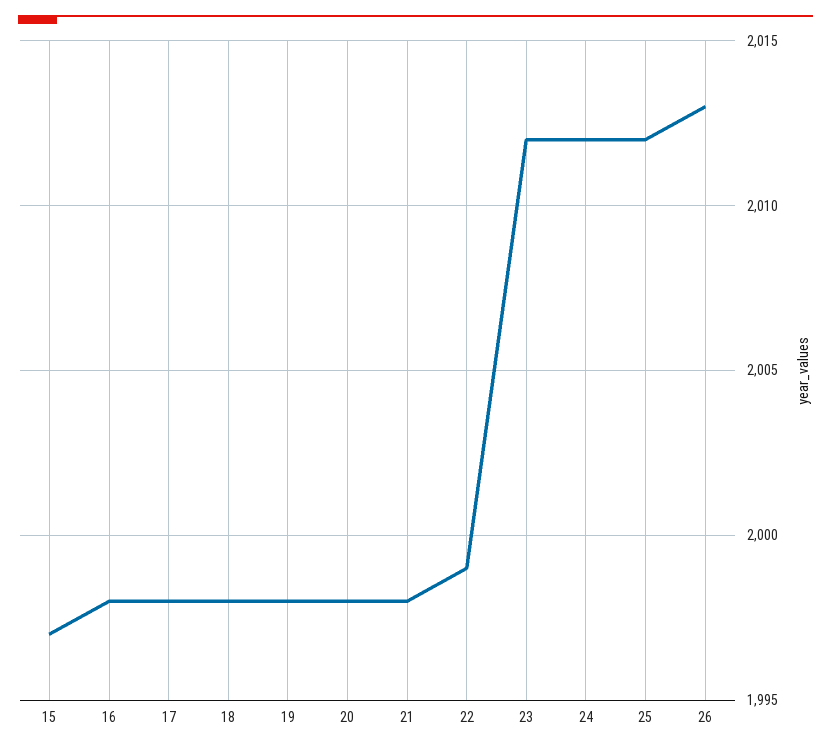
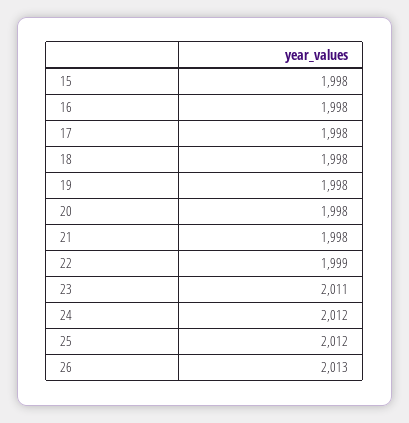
15: 1997 -> 1998
23: 2012 -> 2011

